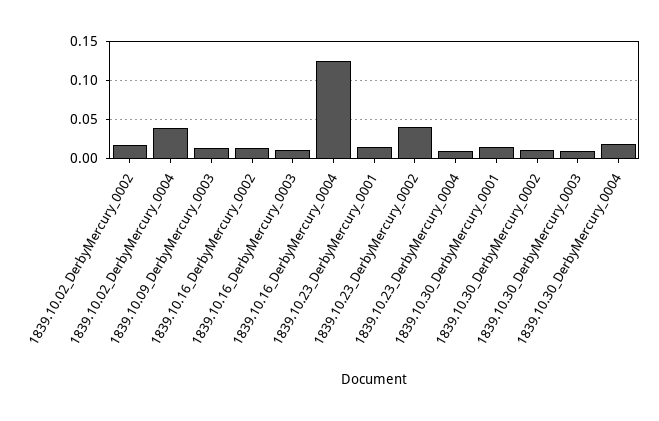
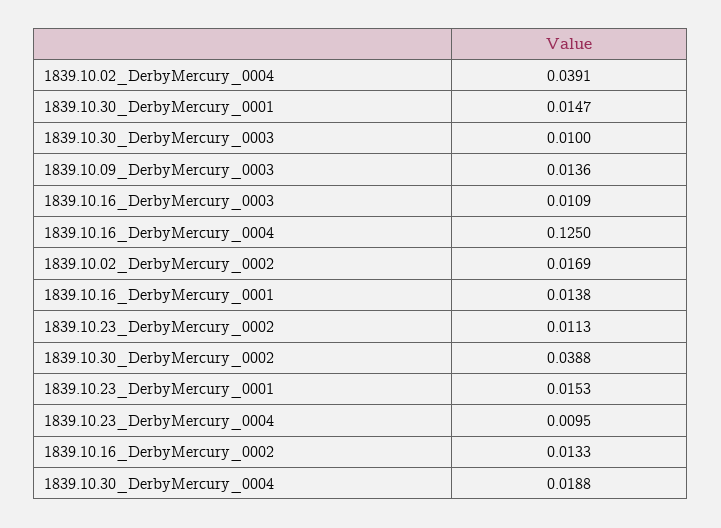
1839.10.23_DerbyMercury_0002: 0.04 -> 0.0113
1839.10.30_DerbyMercury_0002: 0.01 -> 0.0388
1839.10.16_DerbyMercury_0001: none -> 0.0138

